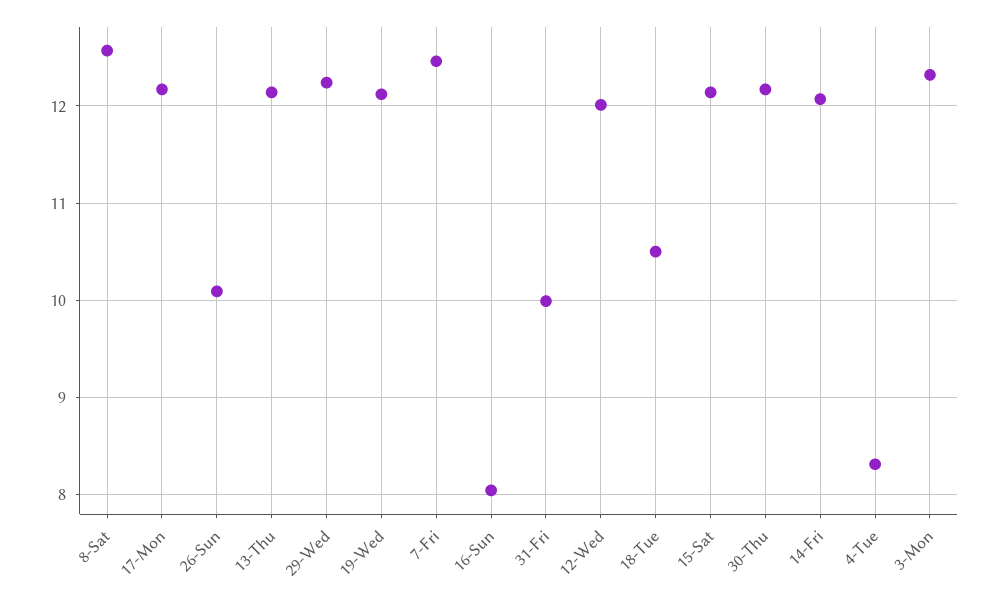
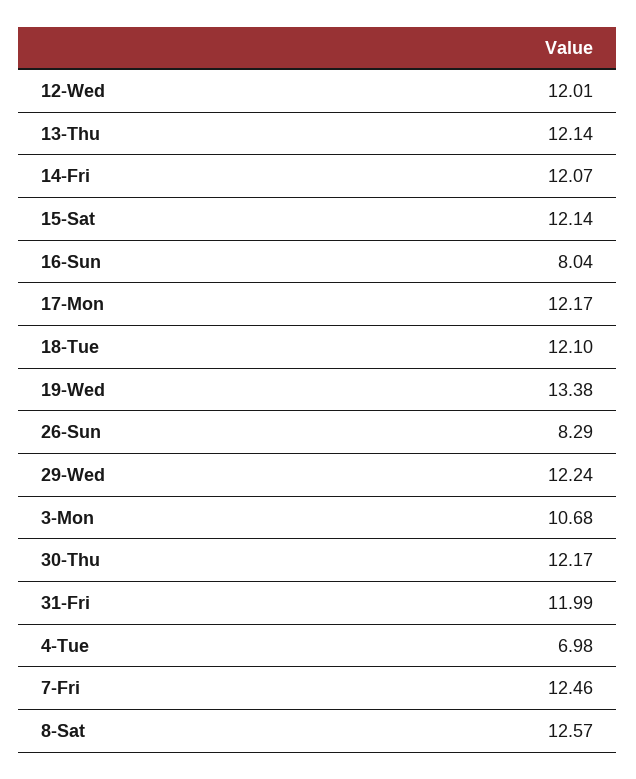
26-Sun: 10.1 -> 8.29
19-Wed: 12.1 -> 13.38
31-Fri: 10 -> 11.99
18-Tue: 10.5 -> 12.1
4-Tue: 8.3 -> 6.98
3-Mon: 12.3 -> 10.68

